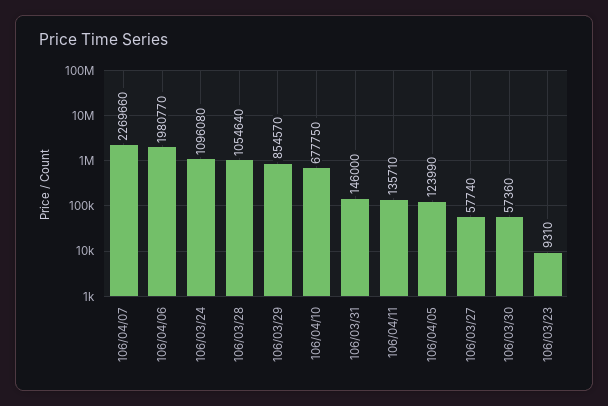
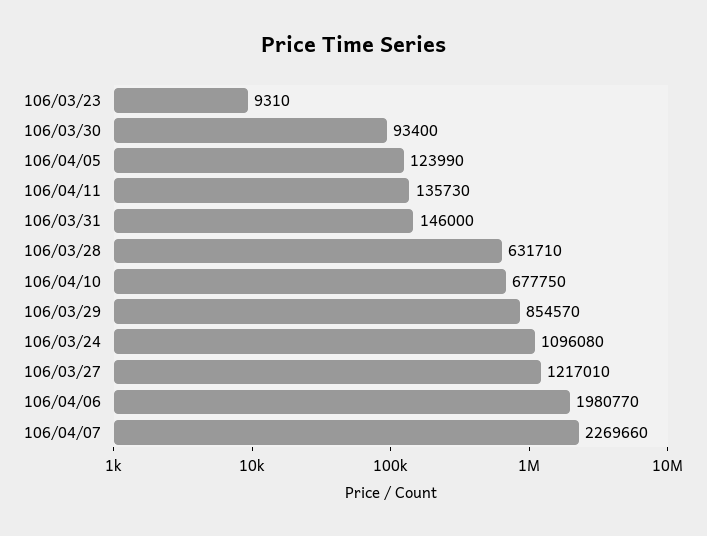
106/03/28: 1054640 -> 631710
106/04/11: 135710 -> 135730
106/03/27: 57740 -> 1217010
106/03/30: 57360 -> 93400

